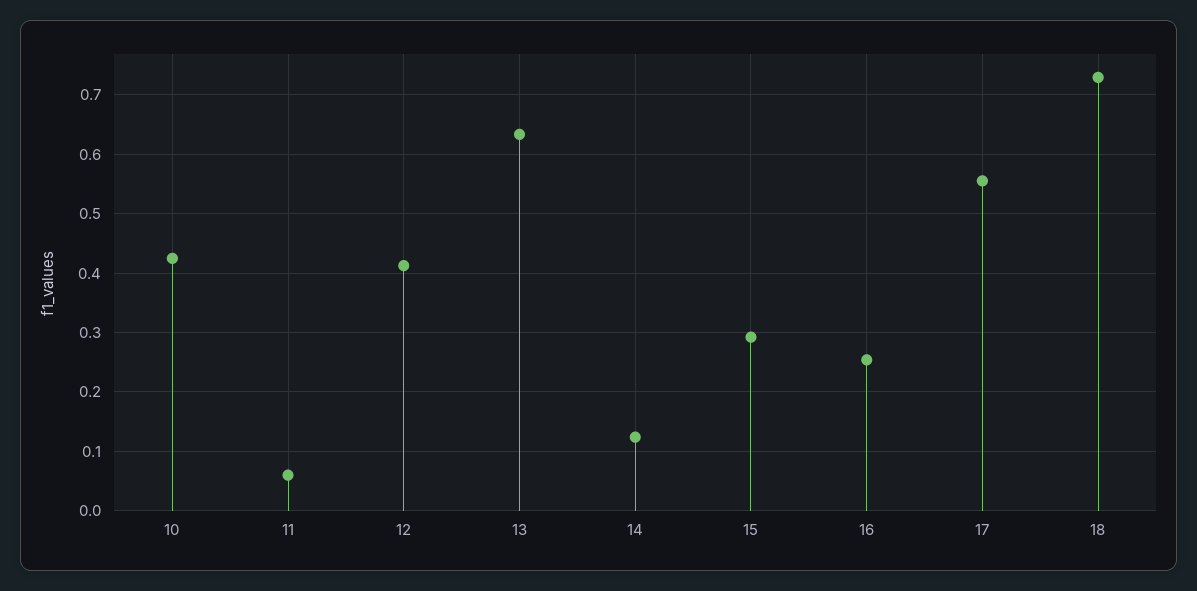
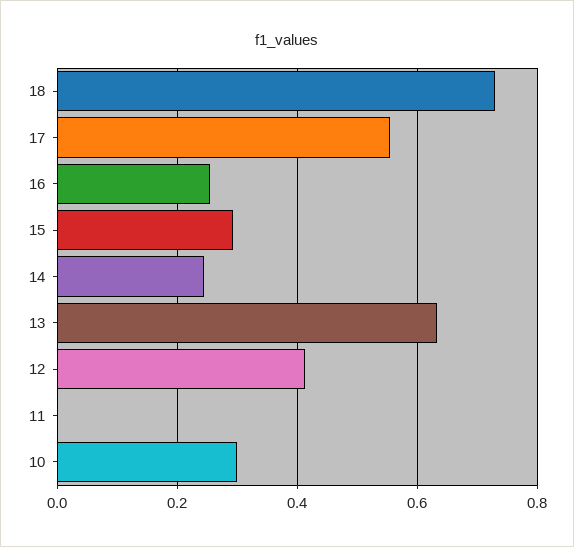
10: 0.42 -> 0.3
11: 0.06 -> 0
14: 0.12 -> 0.24

